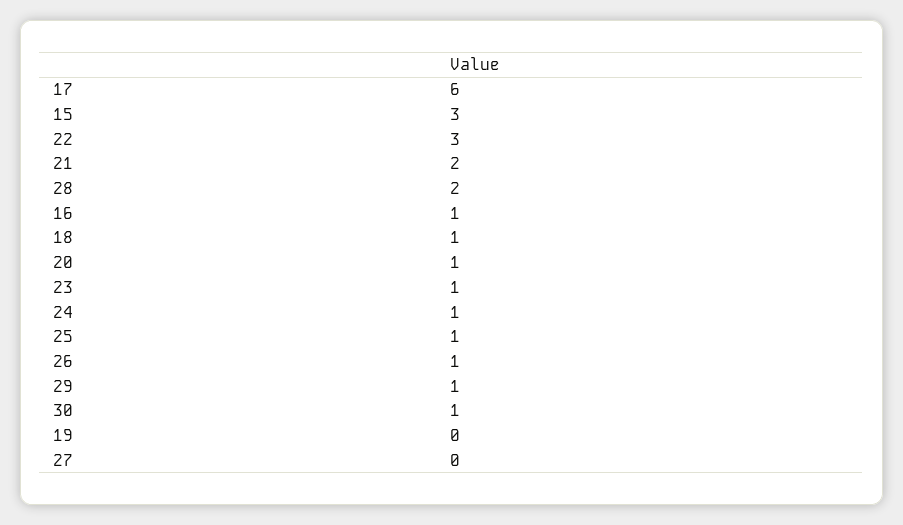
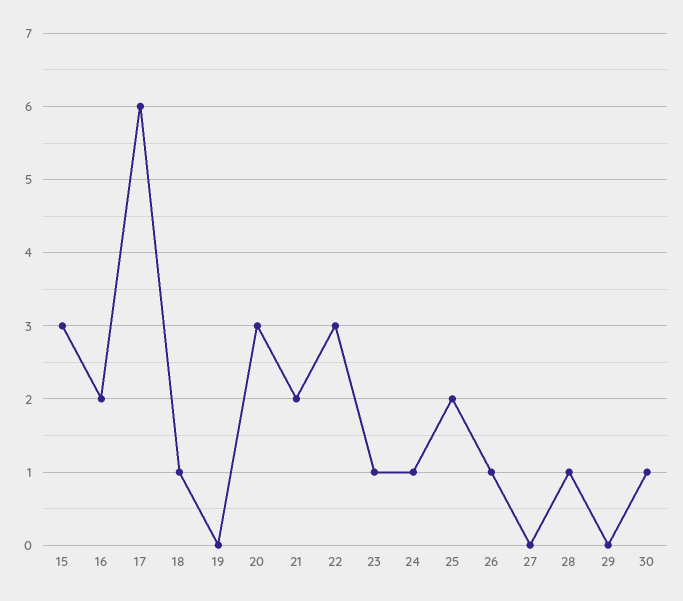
28: 2 -> 1
16: 1 -> 2
20: 1 -> 3
25: 1 -> 2
29: 1 -> 0

